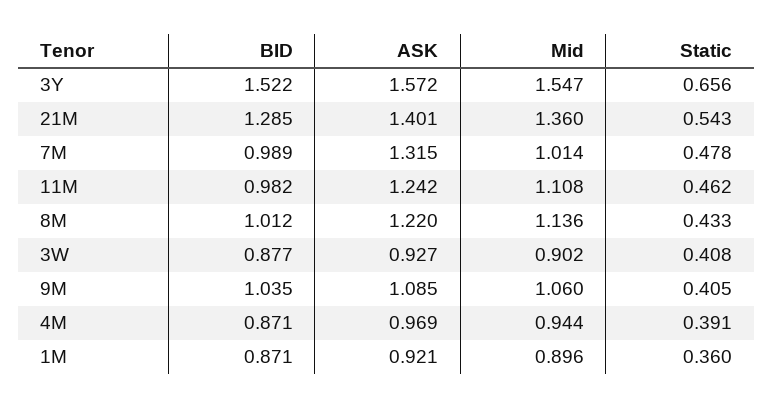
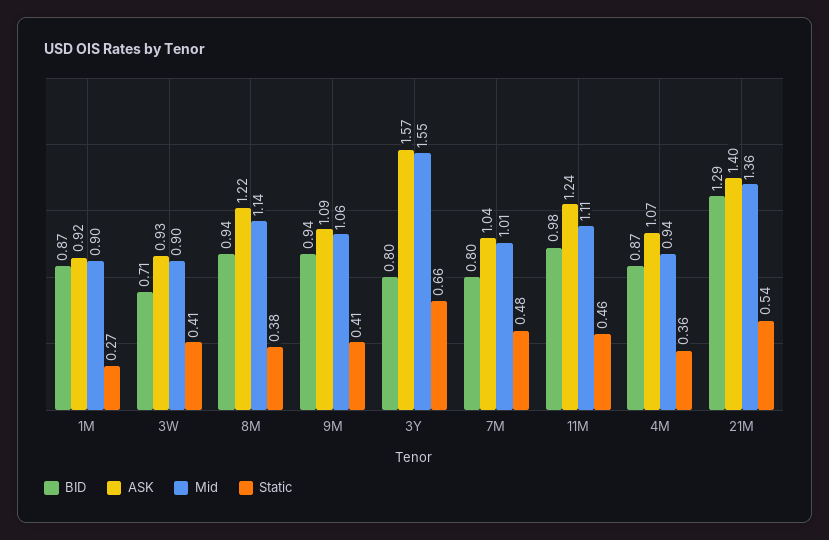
BID, 3Y: 1.522 -> 0.8
BID, 7M: 0.989 -> 0.8
ASK, 7M: 1.315 -> 1.04
BID, 8M: 1.012 -> 0.94
Static, 8M: 0.433 -> 0.38
BID, 3W: 0.877 -> 0.71
BID, 9M: 1.035 -> 0.94
ASK, 4M: 0.969 -> 1.07
Static, 4M: 0.391 -> 0.36
Static, 1M: 0.36 -> 0.27

